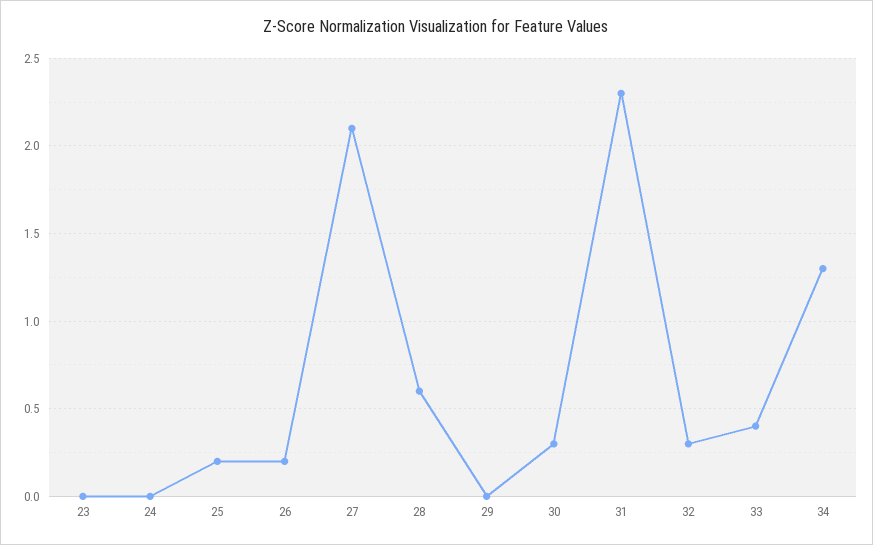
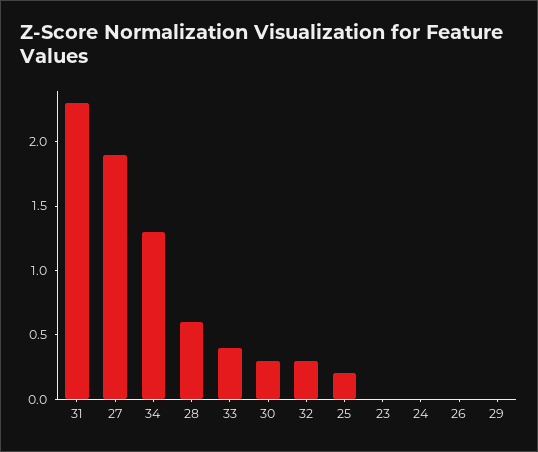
26: 0.2 -> 0
27: 2.1 -> 1.9

